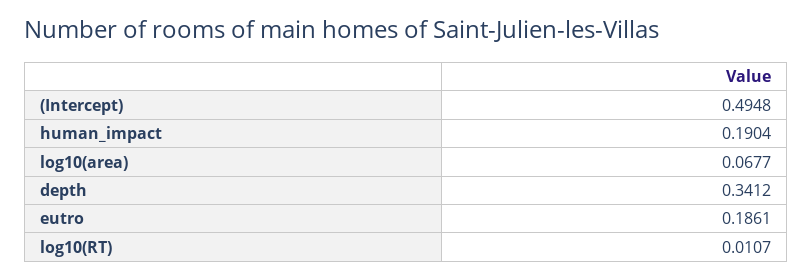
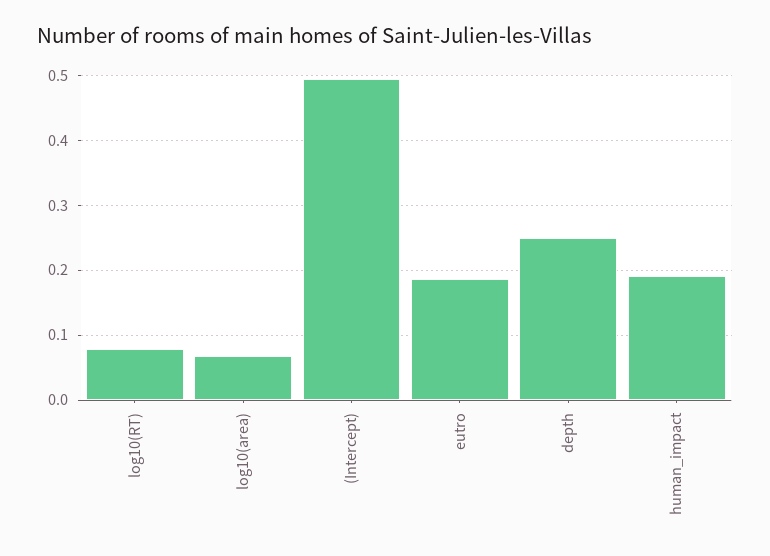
depth: 0.3412 -> 0.25
log10(RT): 0.0107 -> 0.08

